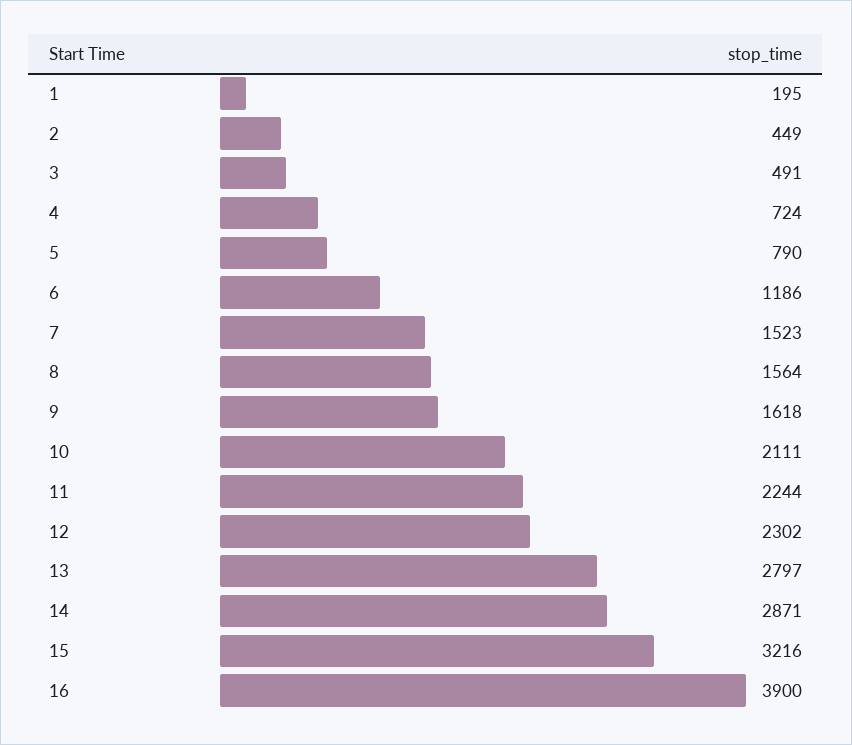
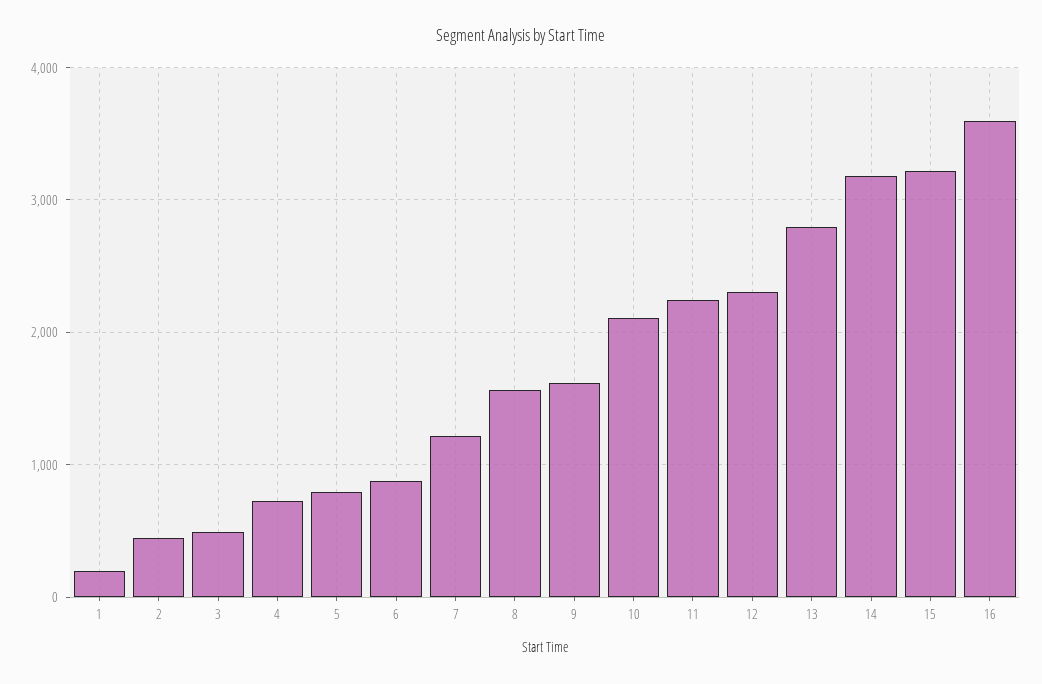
6: 1186 -> 900
7: 1523 -> 1200
14: 2871 -> 3200
16: 3900 -> 3600

